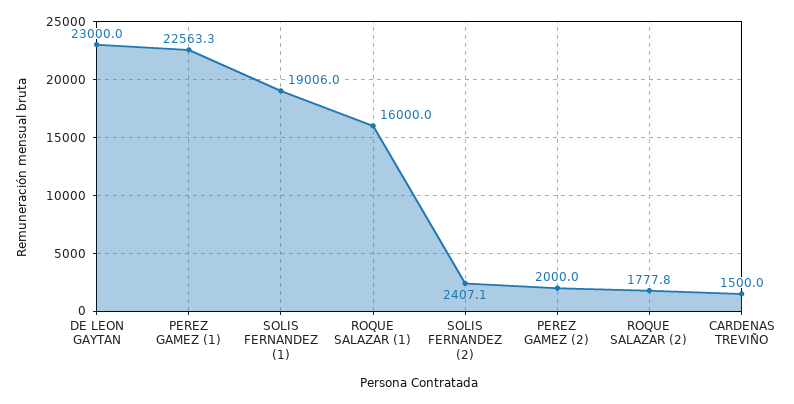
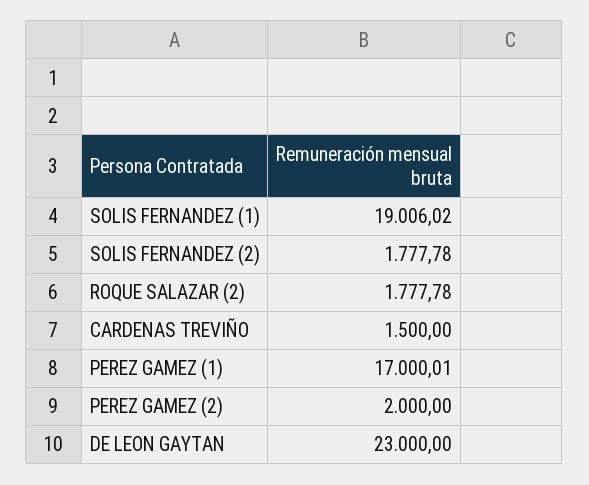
PEREZ GAMEZ (1): 22563.3 -> 17000.01
ROQUE SALAZAR (1): 16000 -> none
SOLIS FERNANDEZ (2): 2407.1 -> 1777.78

